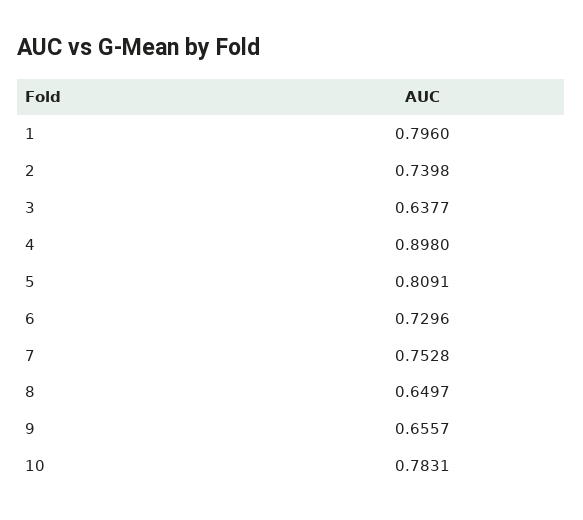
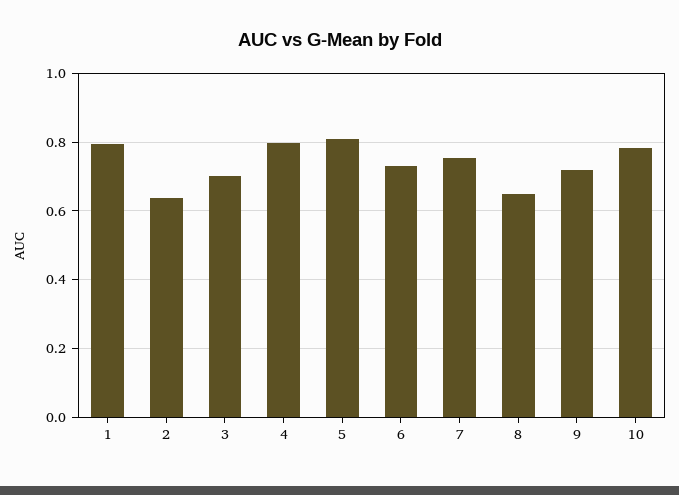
2: 0.7398 -> 0.64
3: 0.6377 -> 0.7
4: 0.898 -> 0.8
9: 0.6557 -> 0.72

